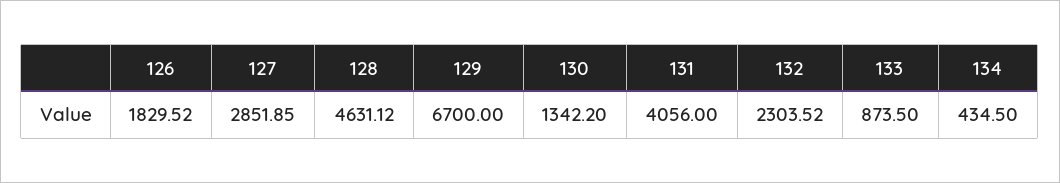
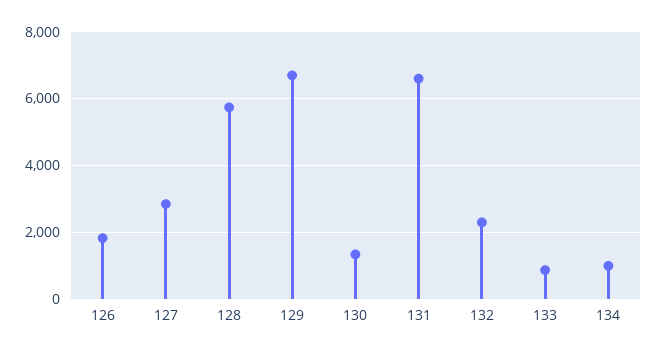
128: 4631.12 -> 5800
131: 4056 -> 6600
134: 434.5 -> 1000

